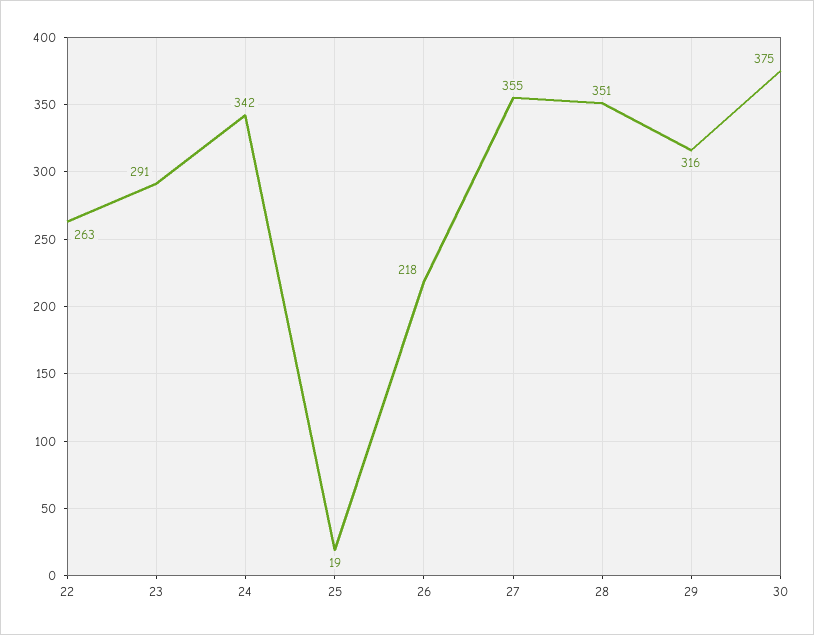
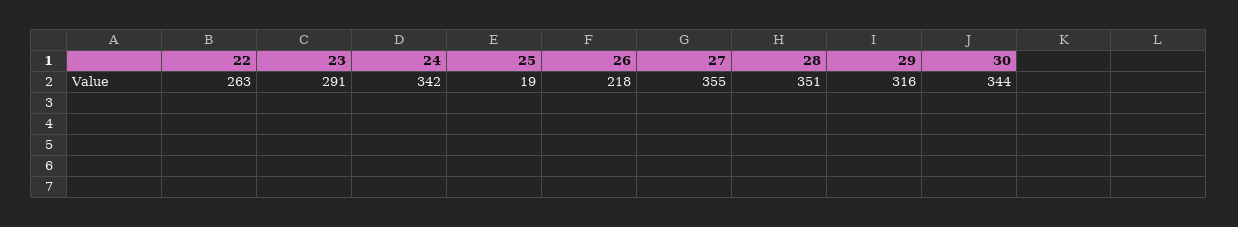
30: 375 -> 344

